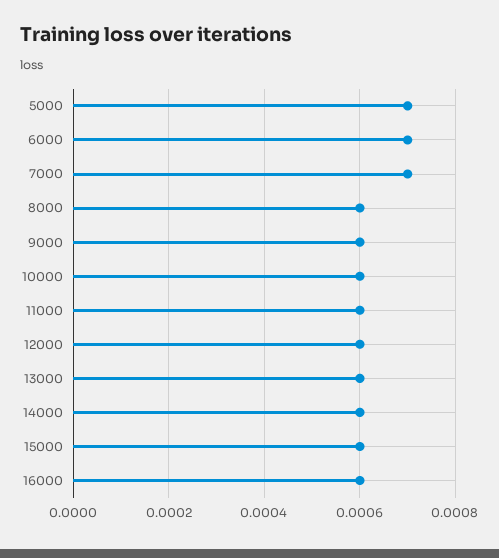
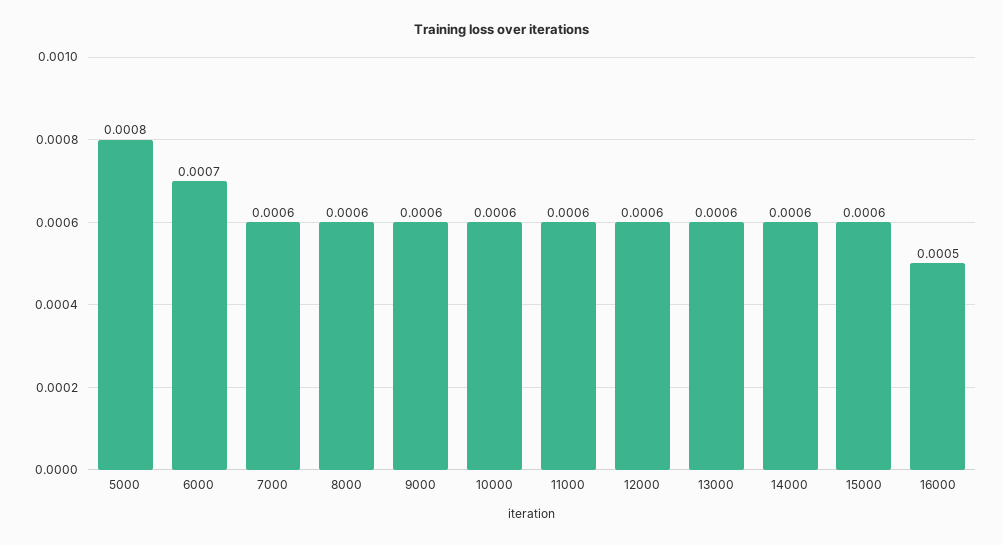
5000: 0.0007 -> 0.0008
7000: 0.0007 -> 0.0006
16000: 0.0006 -> 0.0005

